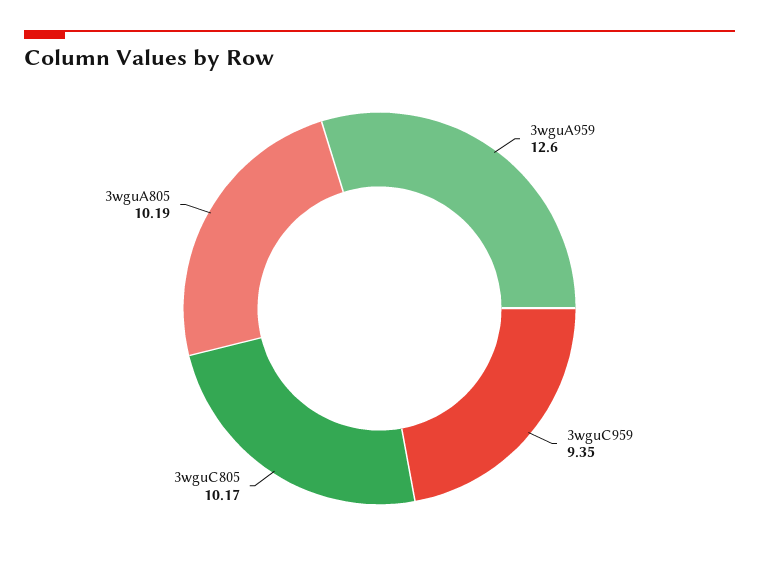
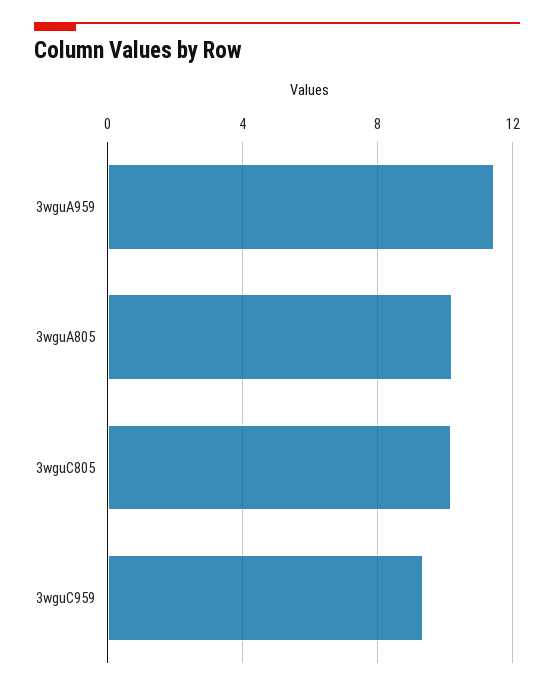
3wguA959: 12.6 -> 11.5

